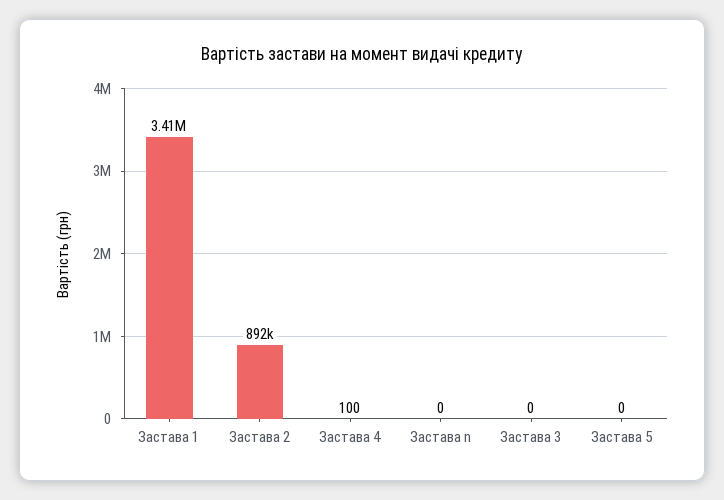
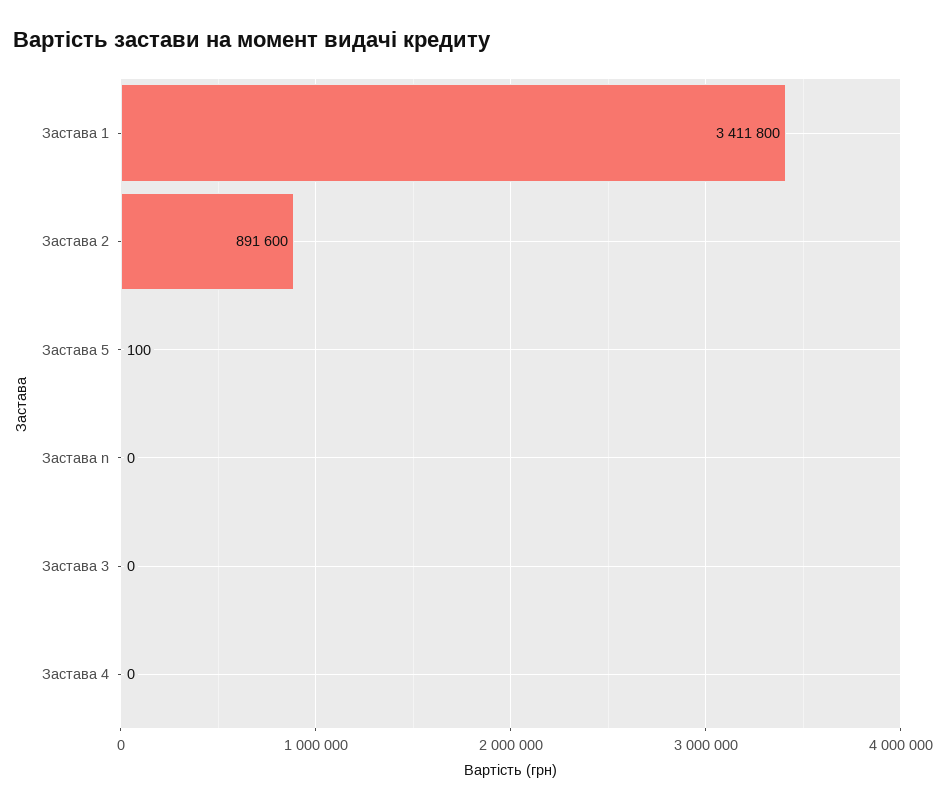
Застава 4: 100 -> 0
Застава 5: 0 -> 100

